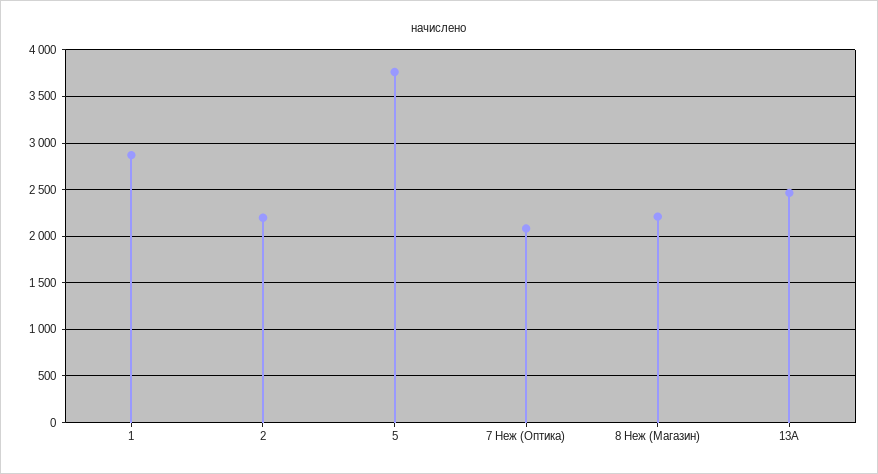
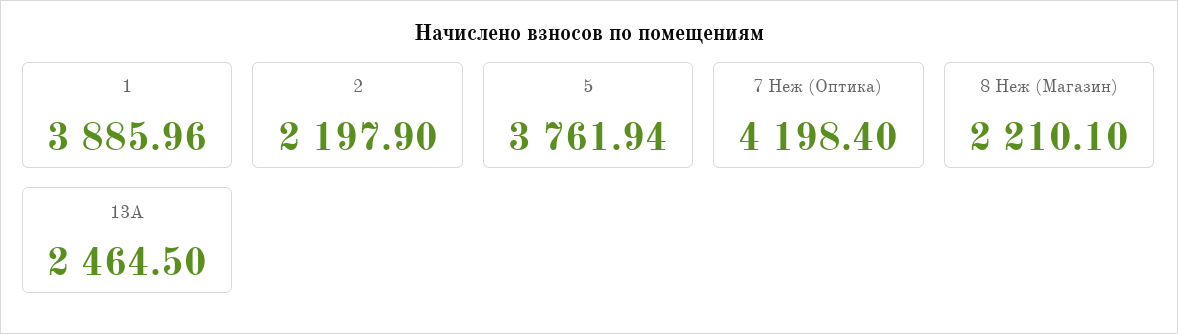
1: 2900 -> 3885.96
7 Неж (Оптика): 2100 -> 4198.4

